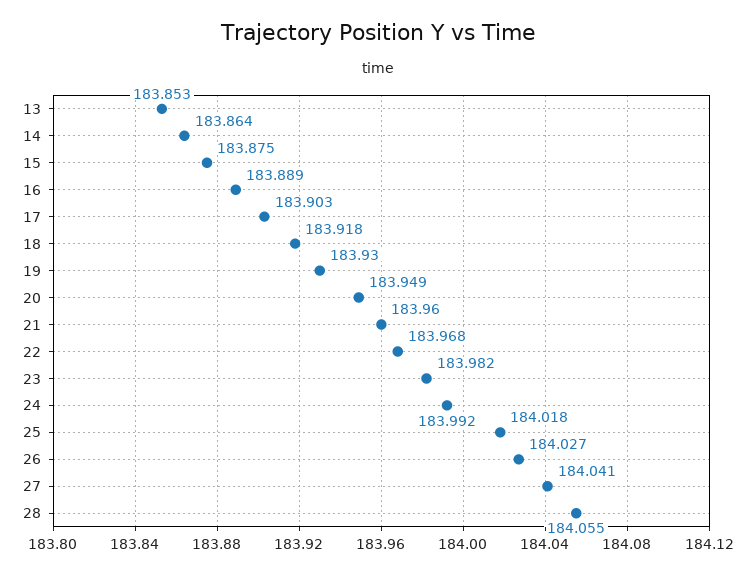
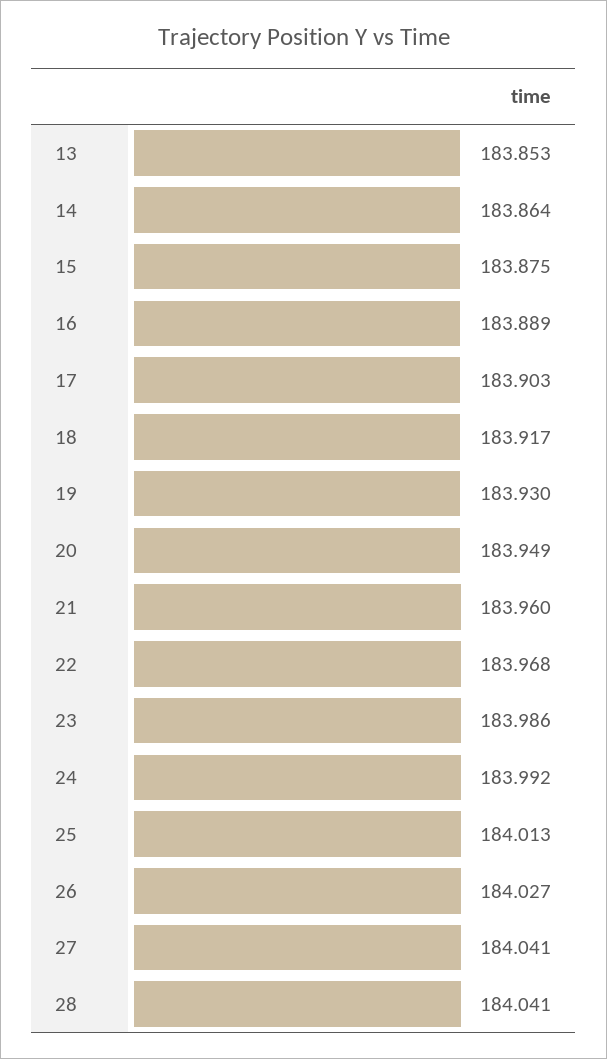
18: 183.918 -> 183.917
23: 183.982 -> 183.986
25: 184.018 -> 184.013
28: 184.055 -> 184.041

